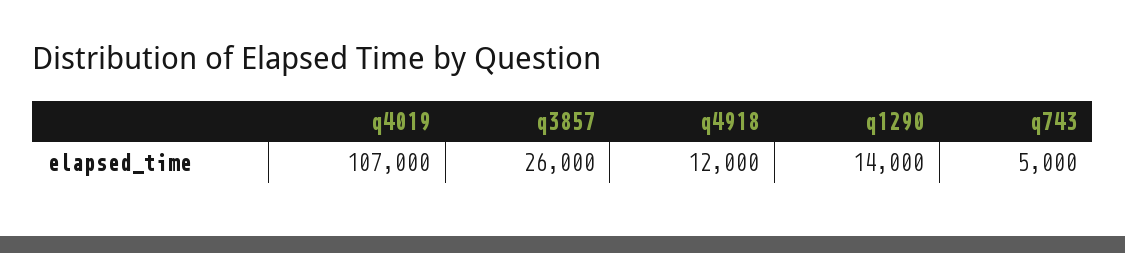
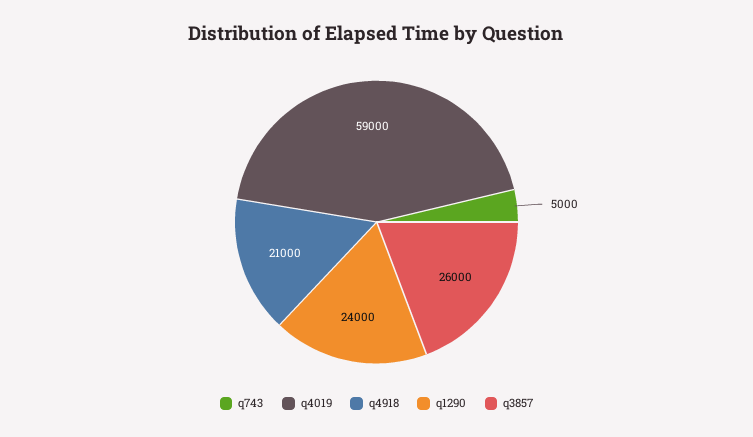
q4019: 107000 -> 59000
q4918: 12000 -> 21000
q1290: 14000 -> 24000

